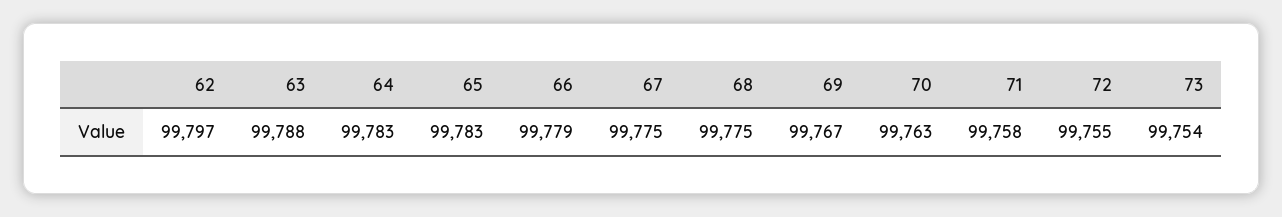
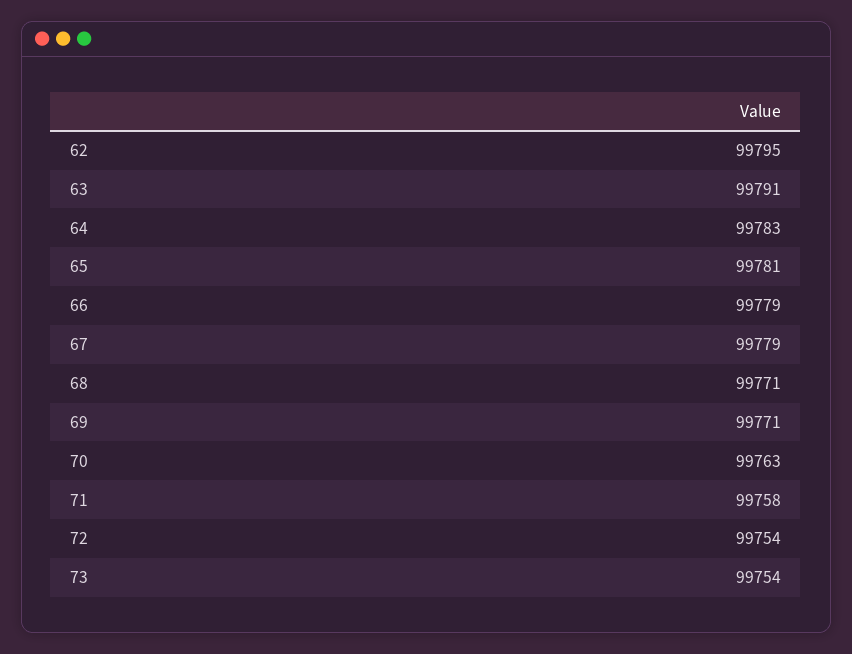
62: 99797 -> 99795
63: 99788 -> 99791
65: 99783 -> 99781
67: 99775 -> 99779
68: 99775 -> 99771
69: 99767 -> 99771
72: 99755 -> 99754

